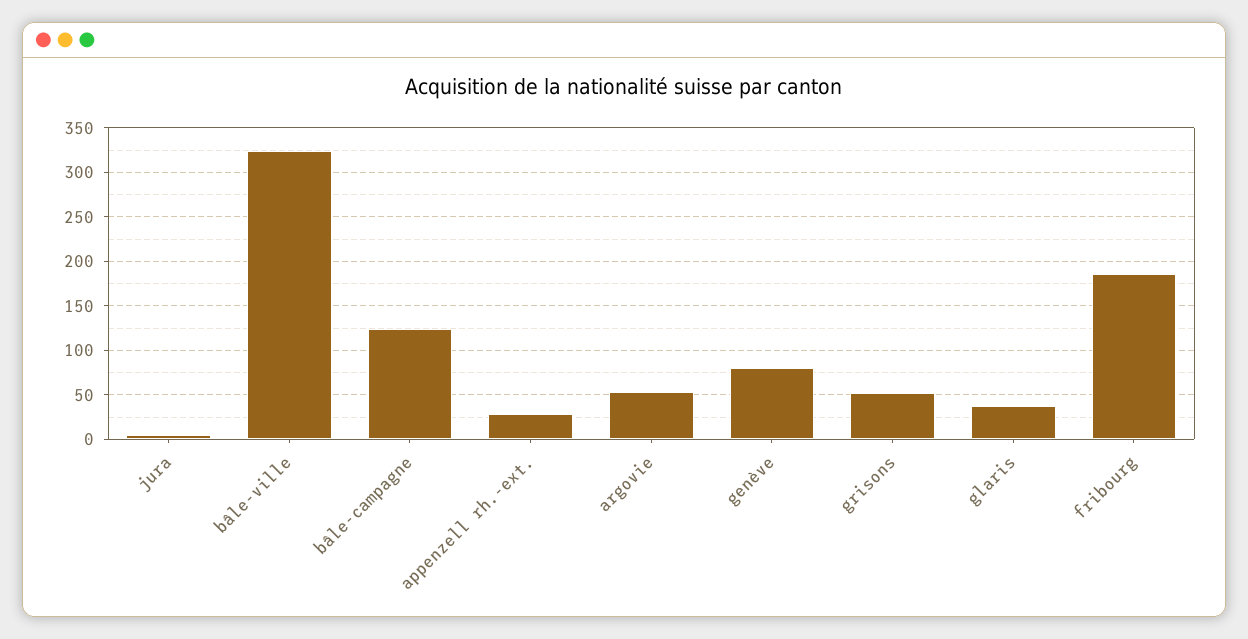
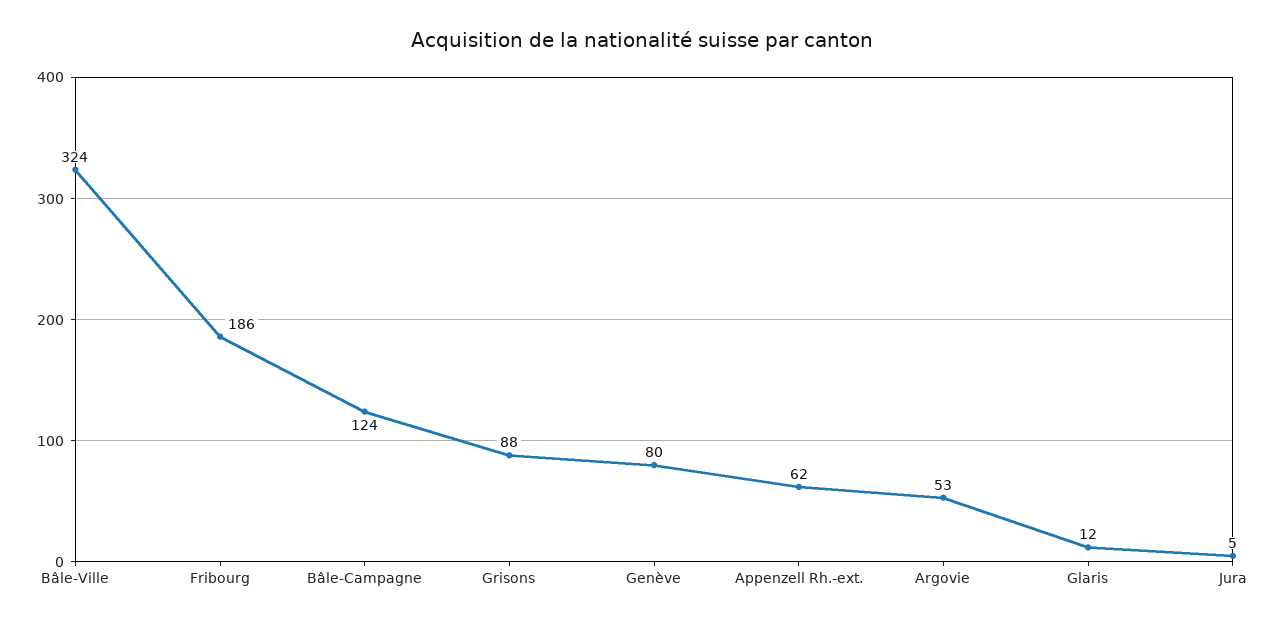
appenzell rh.-ext.: 30 -> 62
grisons: 50 -> 88
glaris: 40 -> 12

